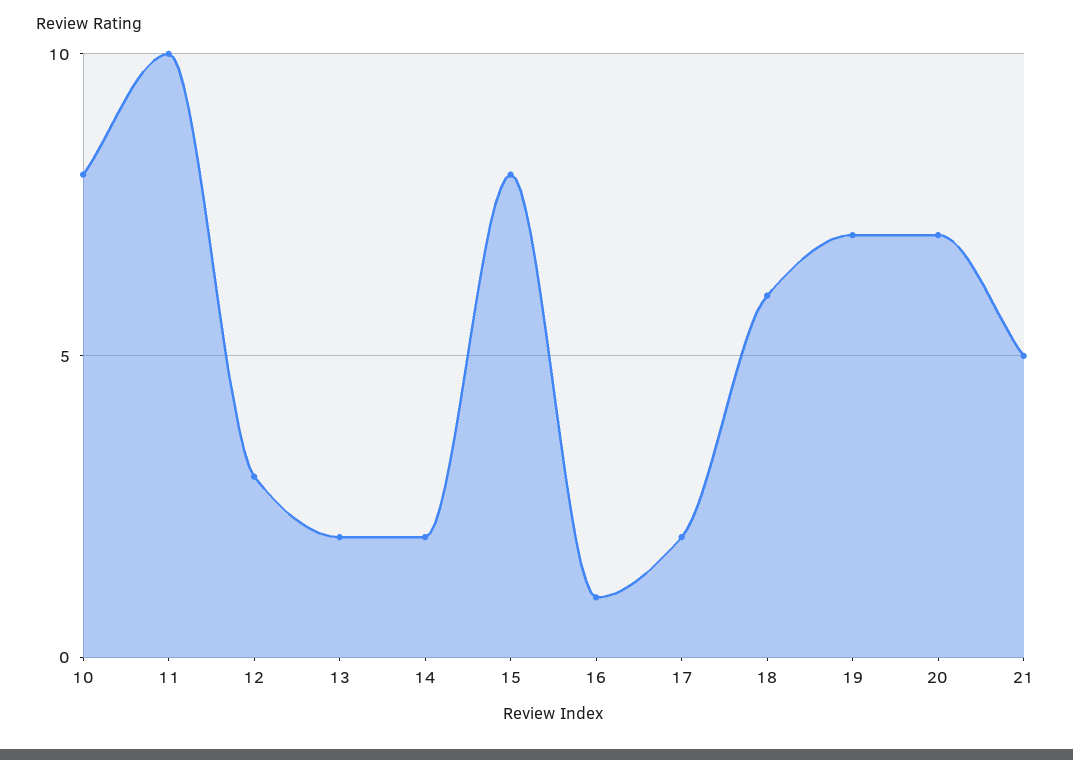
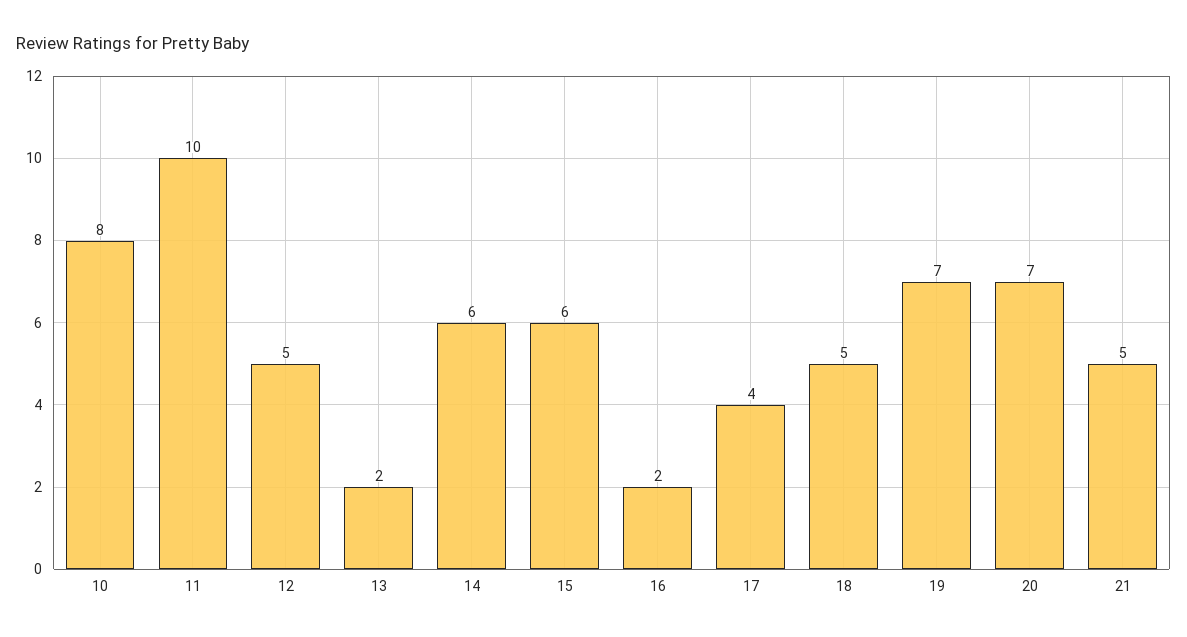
12: 3 -> 5
14: 2 -> 6
15: 8 -> 6
16: 1 -> 2
17: 2 -> 4
18: 6 -> 5

